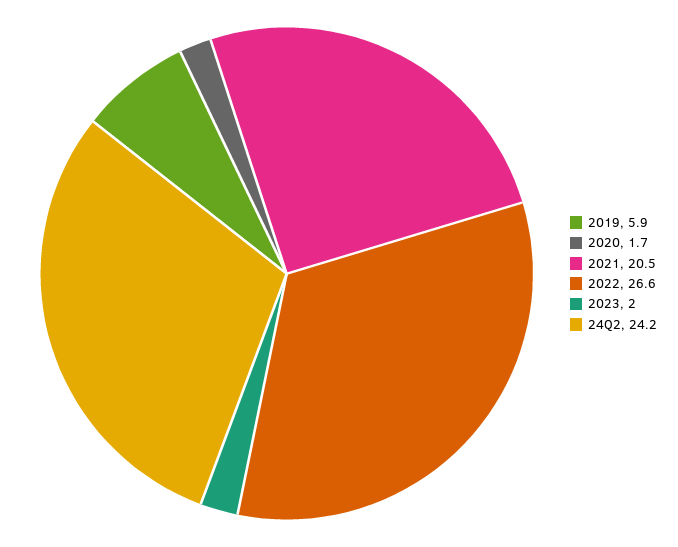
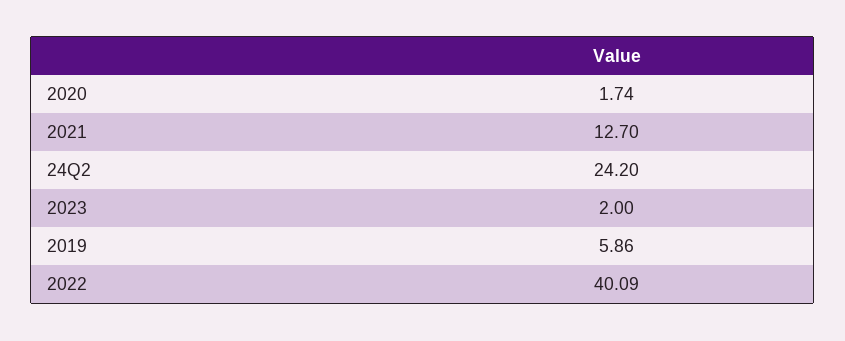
2021: 20.5 -> 12.7
2022: 26.6 -> 40.09

